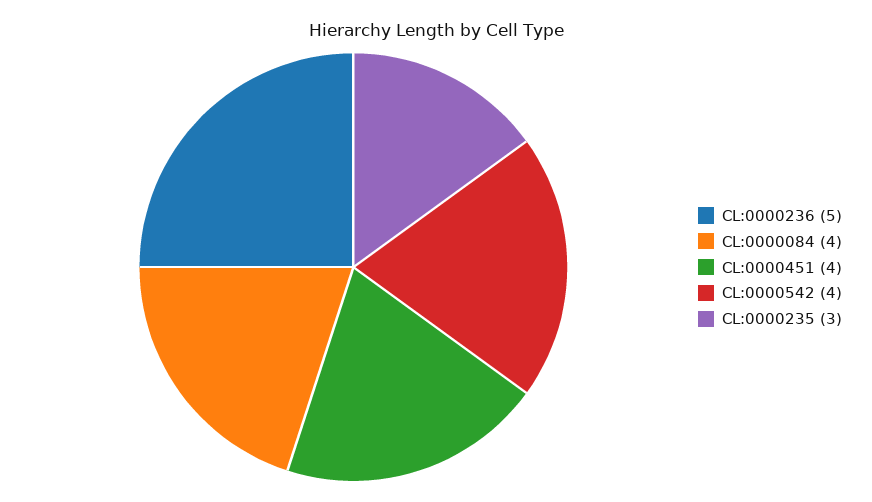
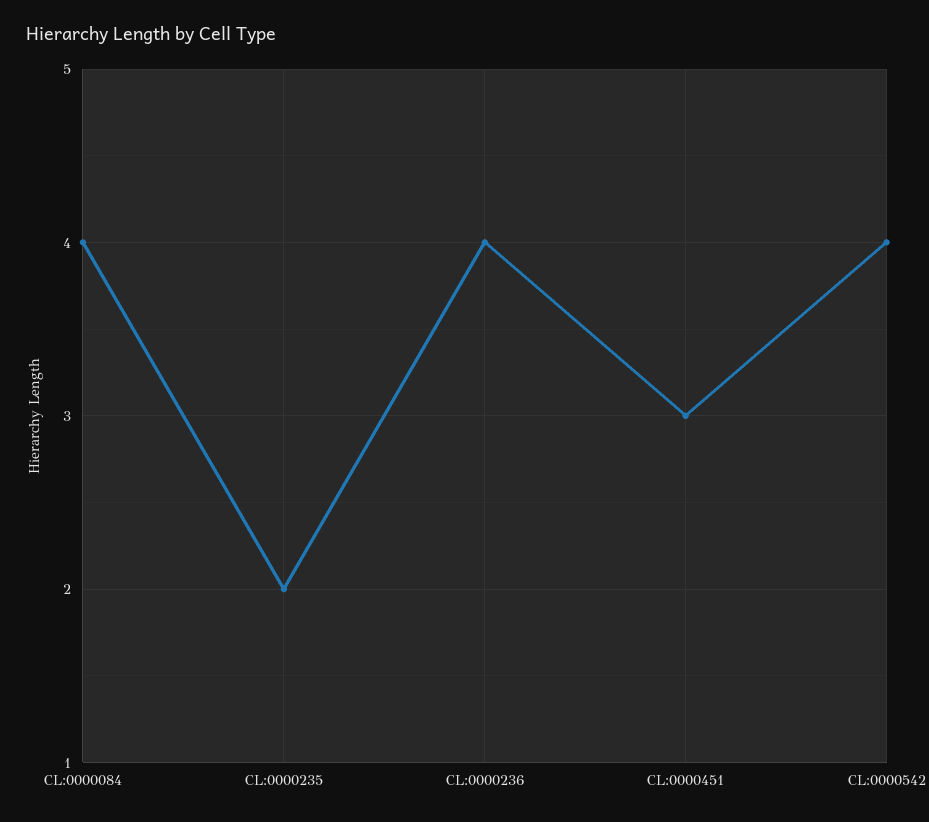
CL:0000236: 5 -> 4
CL:0000451: 4 -> 3
CL:0000235: 3 -> 2

